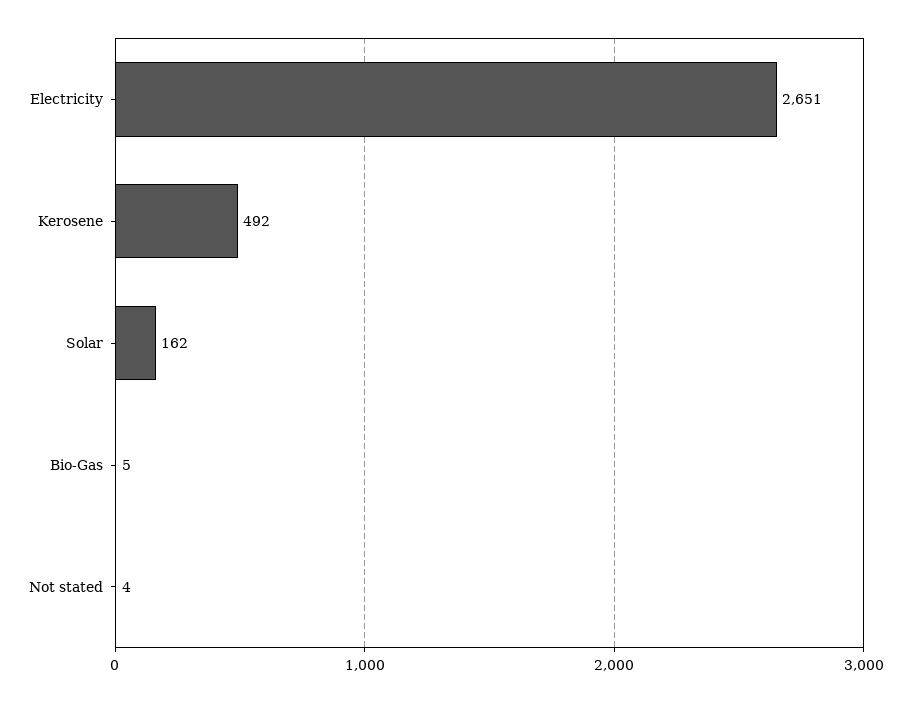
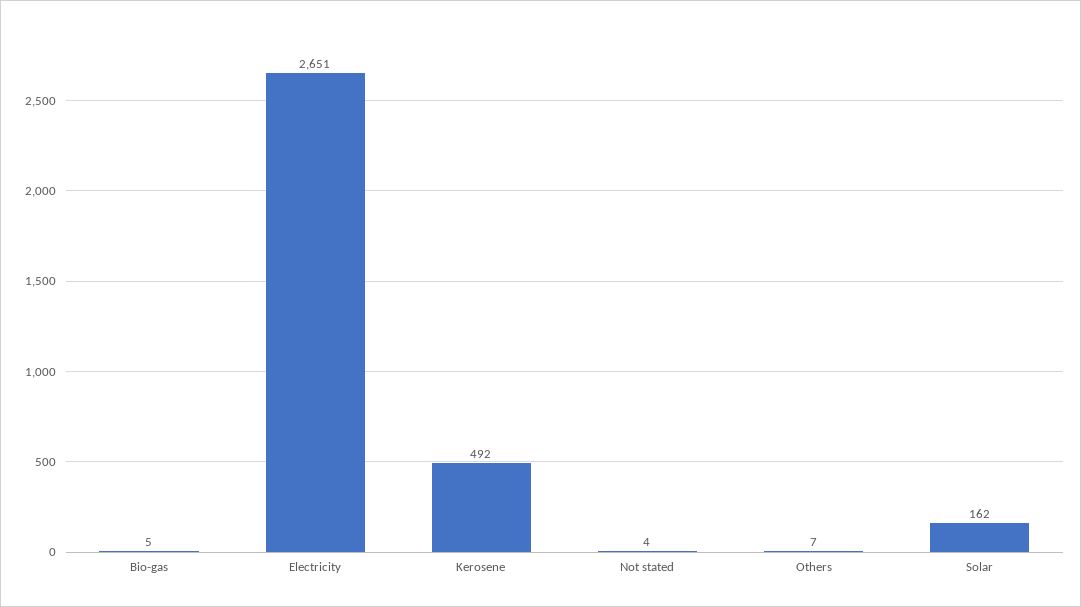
Others: none -> 7

